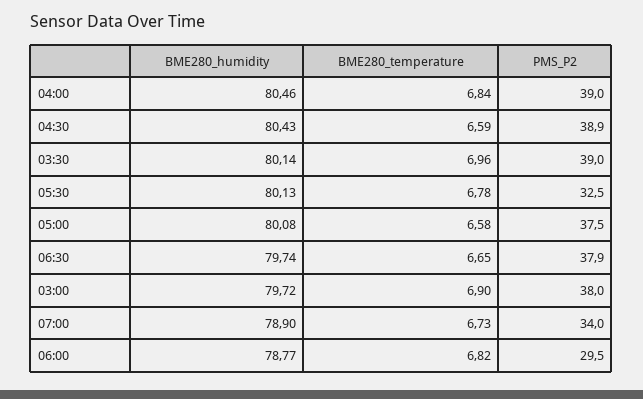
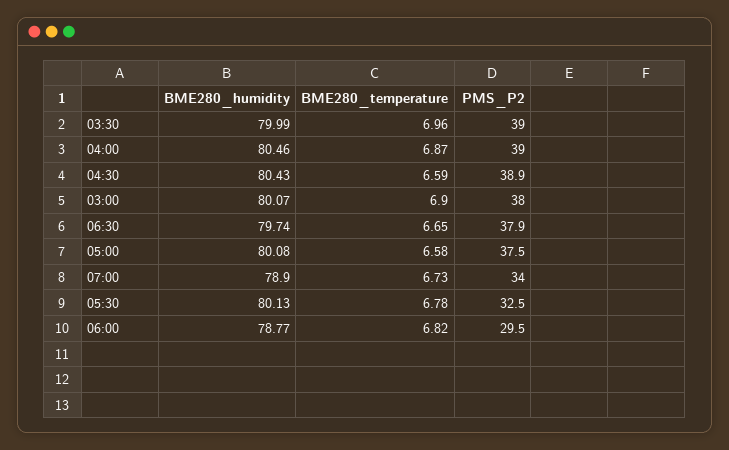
BME280_temperature, 04:00: 6.84 -> 6.87
BME280_humidity, 03:30: 80.14 -> 79.99
BME280_humidity, 03:00: 79.72 -> 80.07

